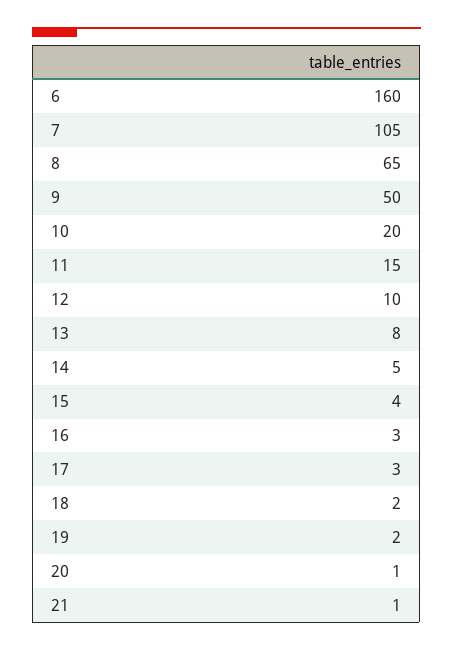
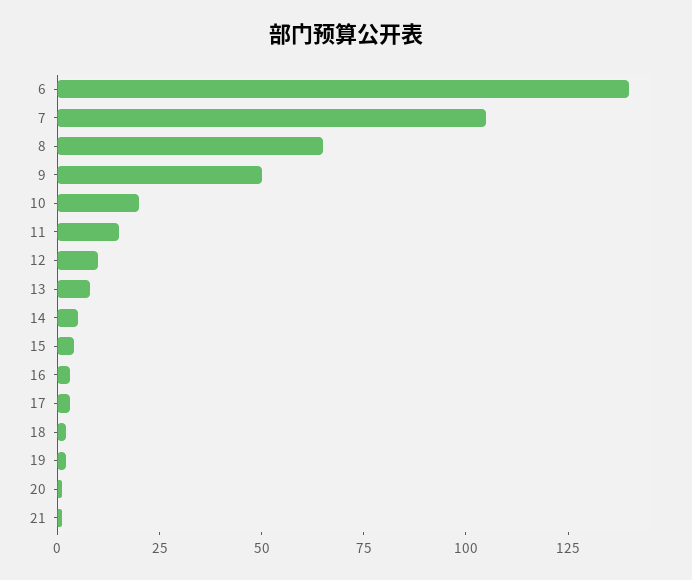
6: 160 -> 140

